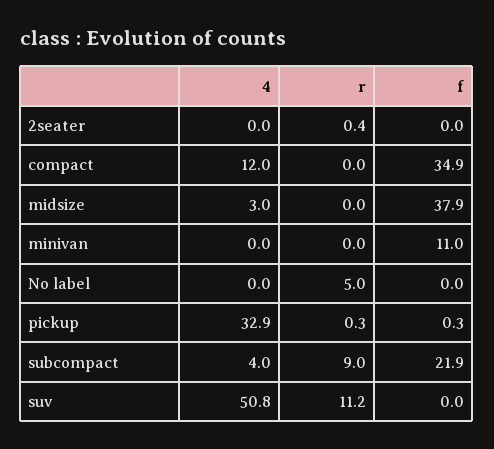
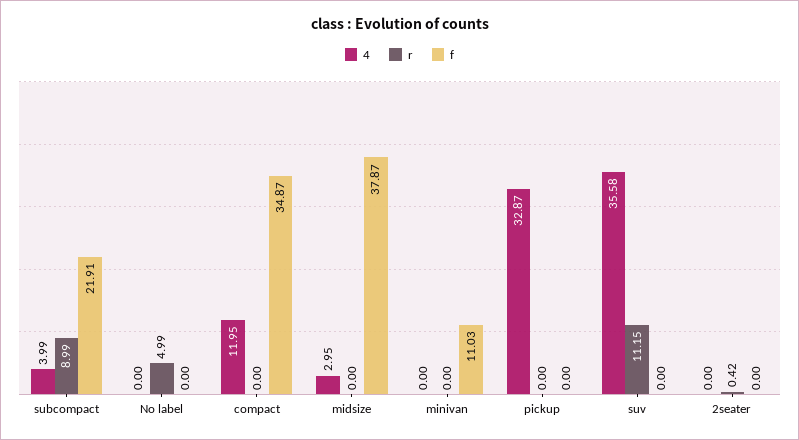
r, pickup: 0.3 -> 0
f, pickup: 0.3 -> 0
4, suv: 50.8 -> 35.58

